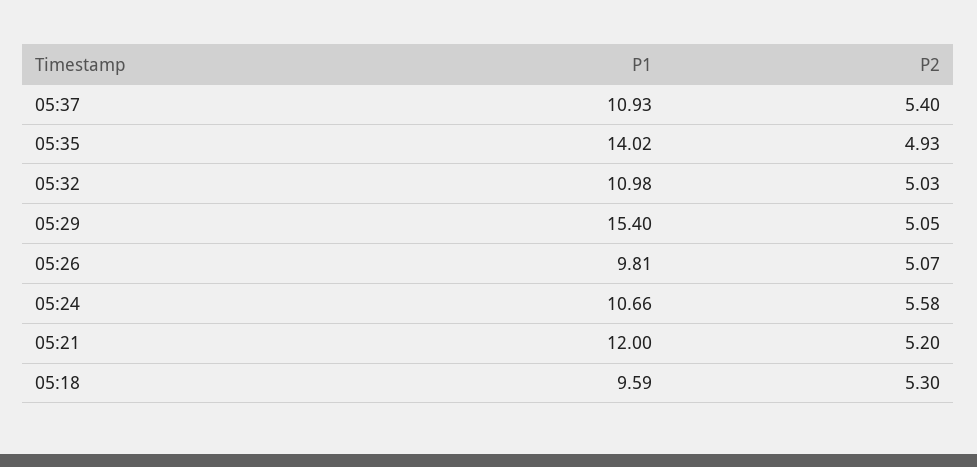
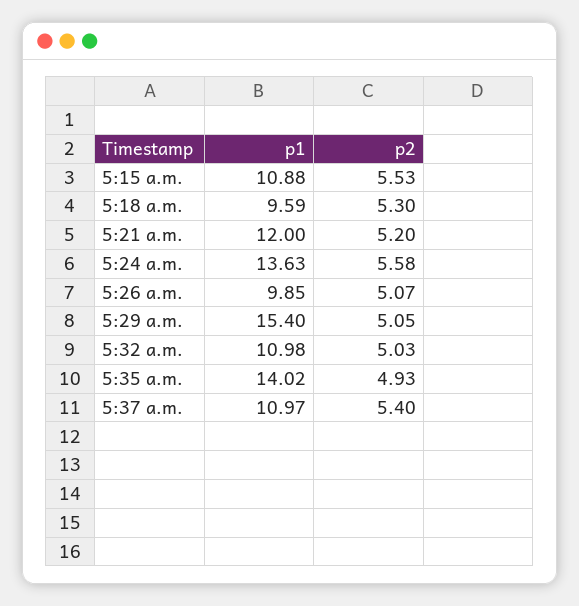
P1, 05:37: 10.93 -> 10.97
P1, 05:26: 9.81 -> 9.85
P1, 05:24: 10.66 -> 13.63
P1, 5:15 a.m.: none -> 10.88
P2, 5:15 a.m.: none -> 5.53

